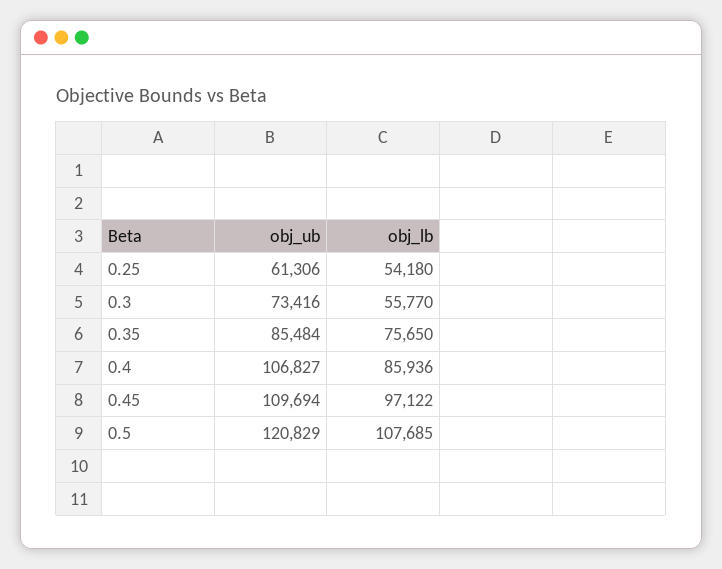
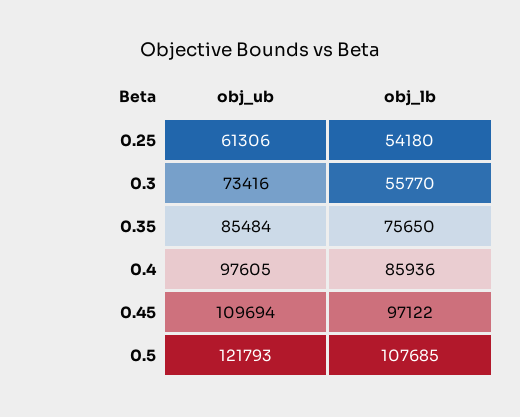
obj_ub, 0.4: 106827 -> 97605
obj_ub, 0.5: 120829 -> 121793

